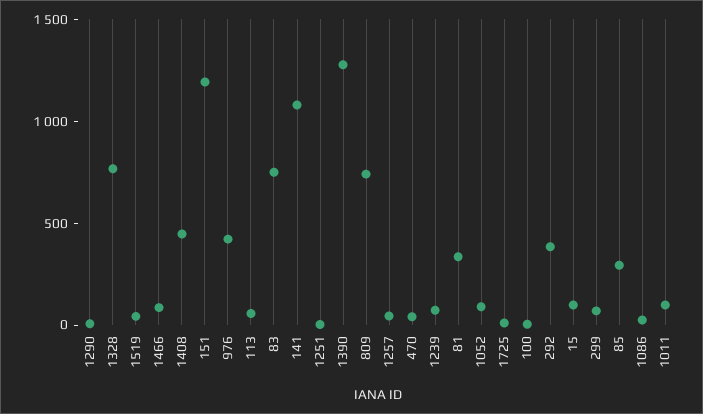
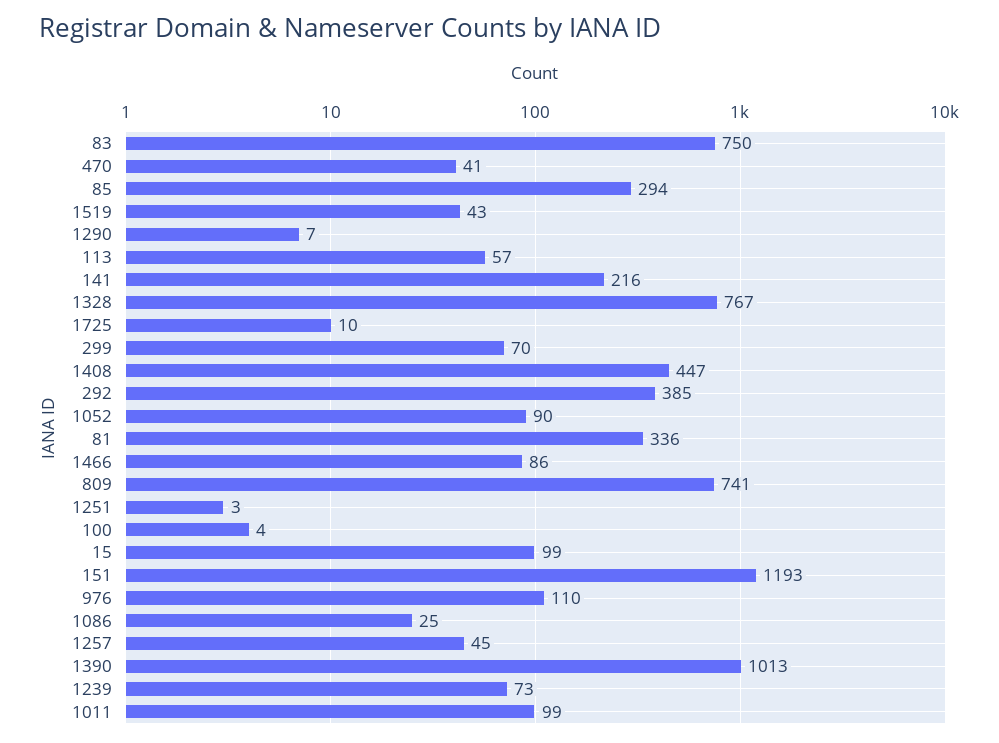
976: 400 -> 110
141: 1100 -> 216
1390: 1300 -> 1013

